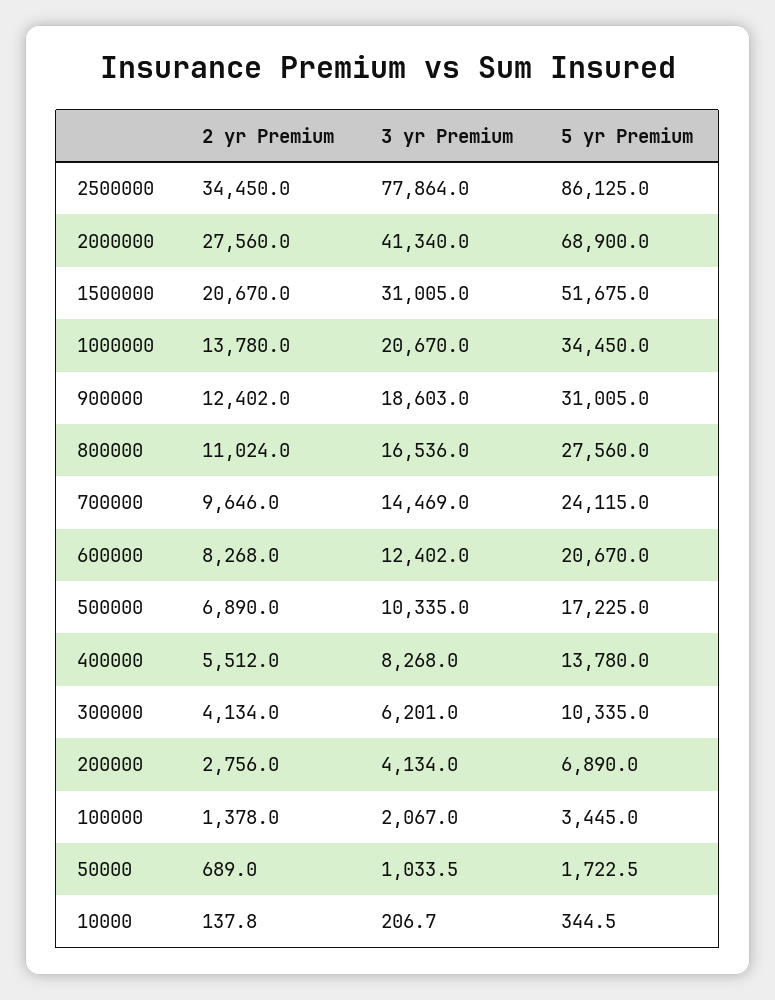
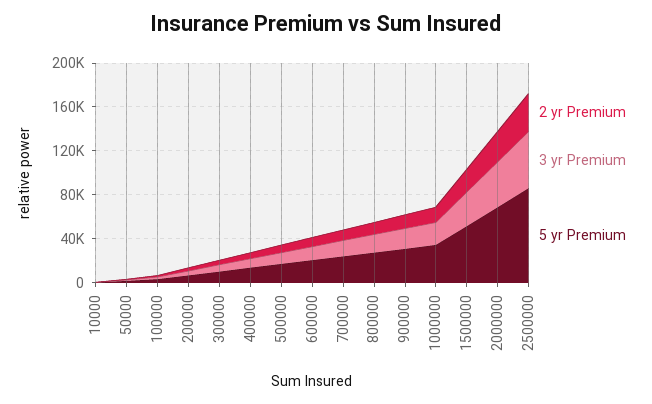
3 yr Premium, 2500000: 77864 -> 50000

